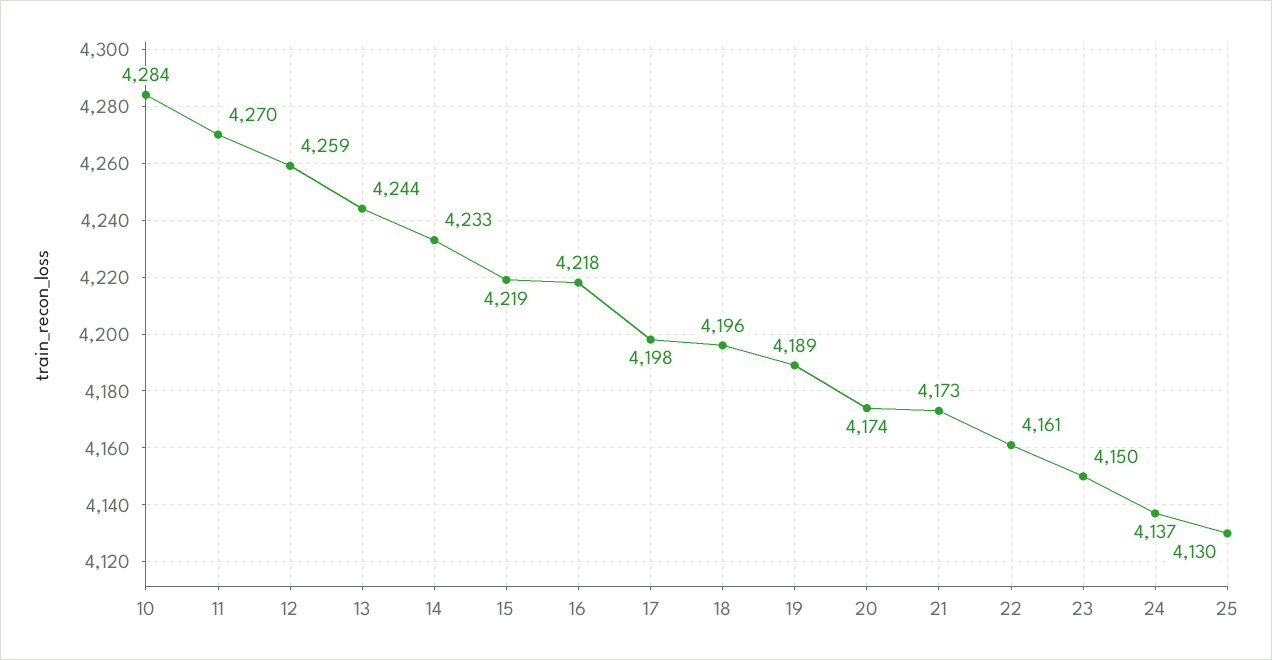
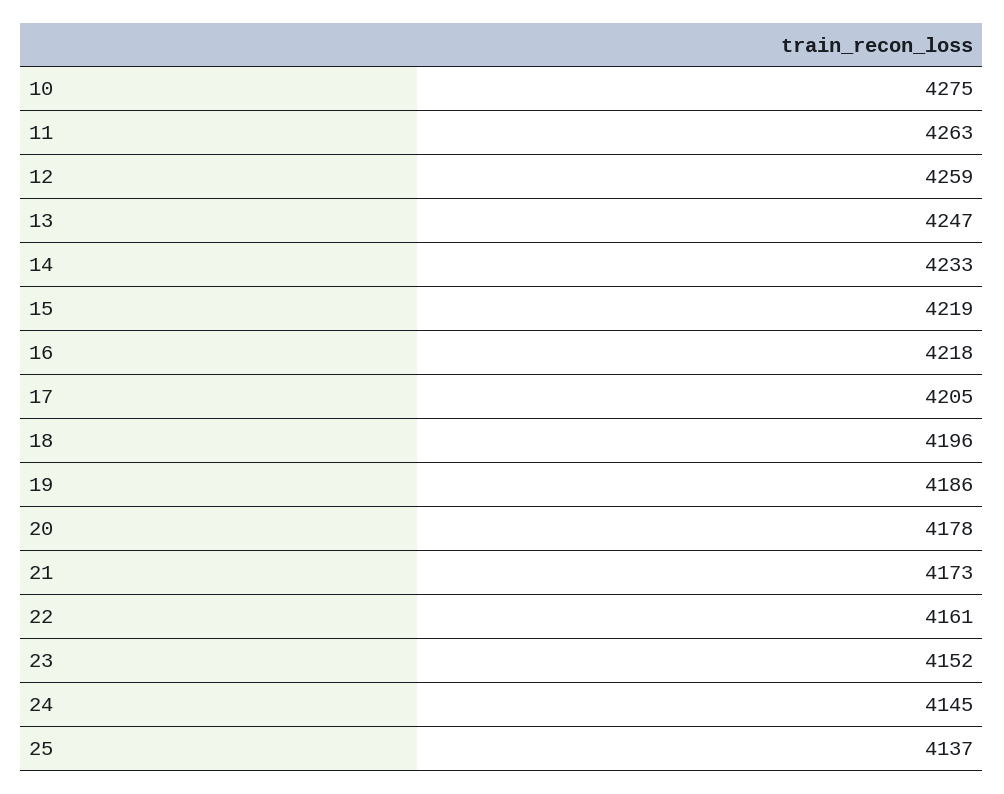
10: 4284 -> 4275
11: 4270 -> 4263
13: 4244 -> 4247
17: 4198 -> 4205
19: 4189 -> 4186
20: 4174 -> 4178
23: 4150 -> 4152
24: 4137 -> 4145
25: 4130 -> 4137

